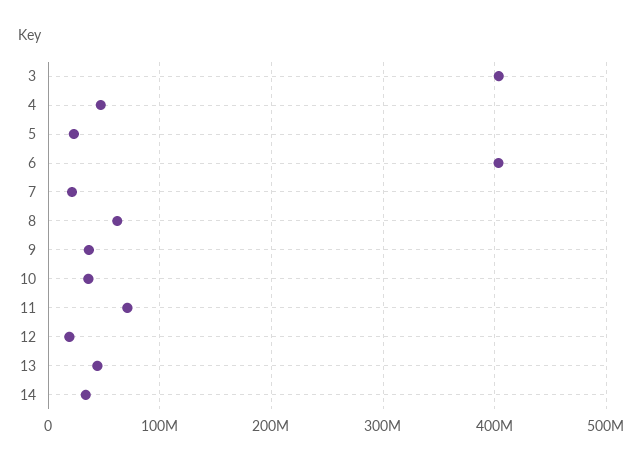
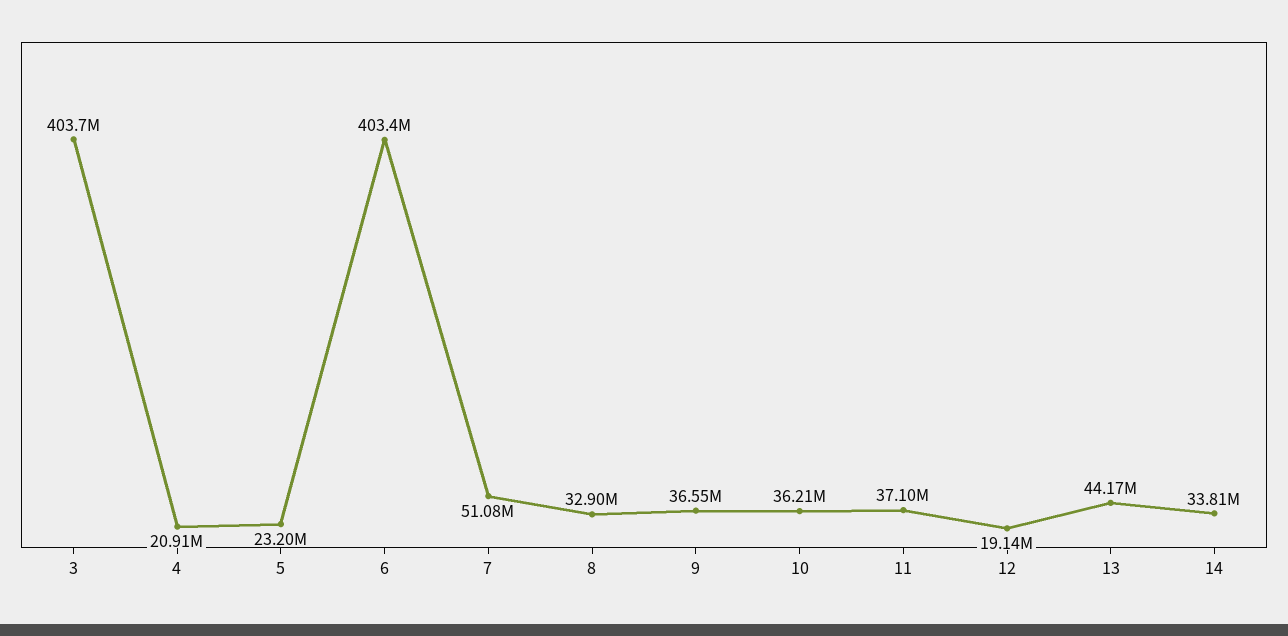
4: 50000000 -> 20910000
7: 20000000 -> 51080000
8: 60000000 -> 32900000
11: 70000000 -> 37100000

